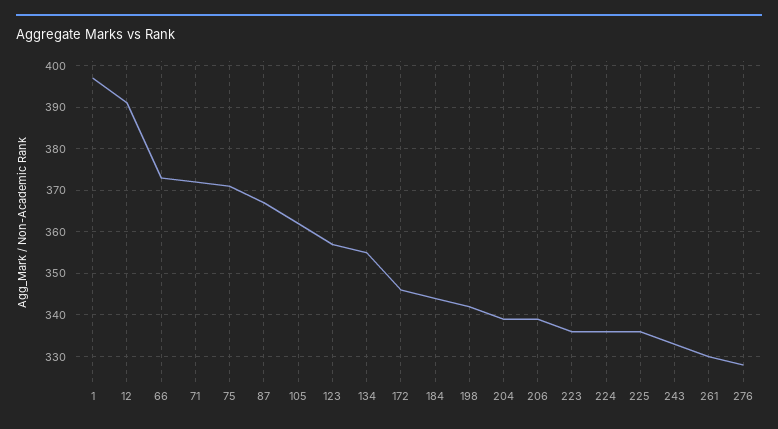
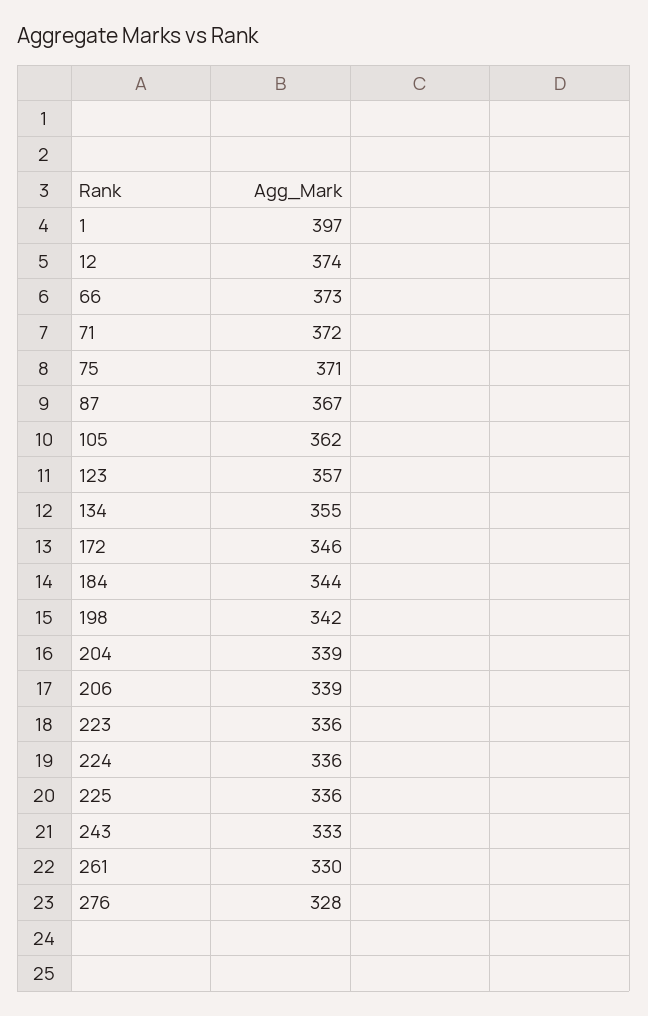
12: 390 -> 374

